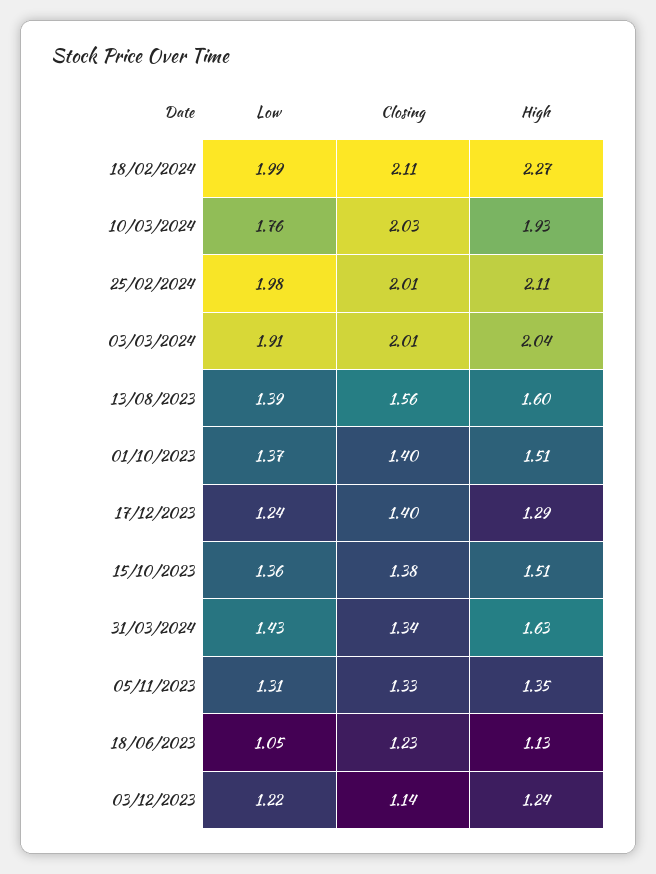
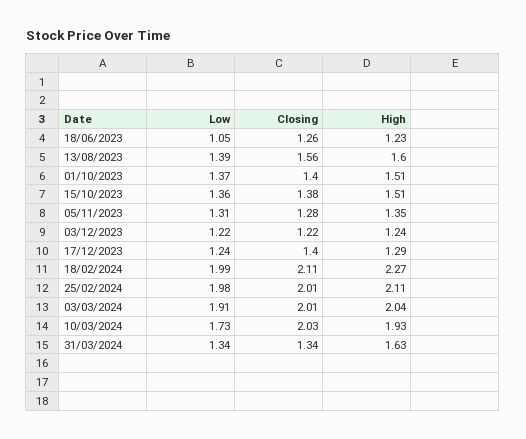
Low, 10/03/2024: 1.76 -> 1.73
Low, 31/03/2024: 1.43 -> 1.34
Closing, 05/11/2023: 1.33 -> 1.28
Closing, 18/06/2023: 1.23 -> 1.26
High, 18/06/2023: 1.13 -> 1.23
Closing, 03/12/2023: 1.14 -> 1.22

